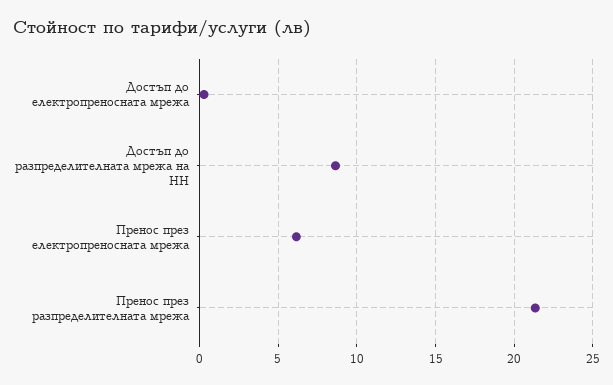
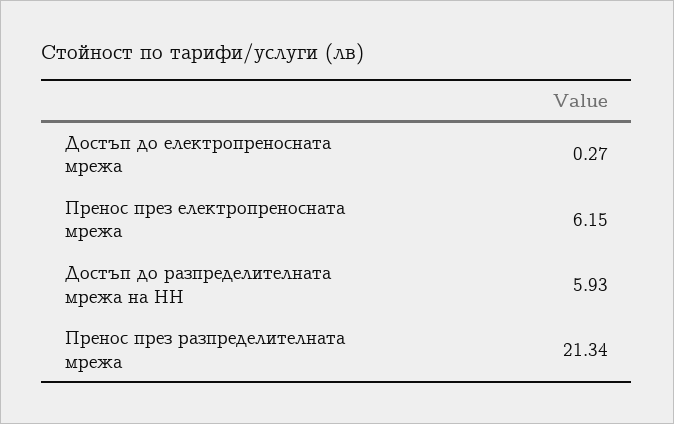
Достъп до разпределителната мрежа на НН: 8.5 -> 5.93

